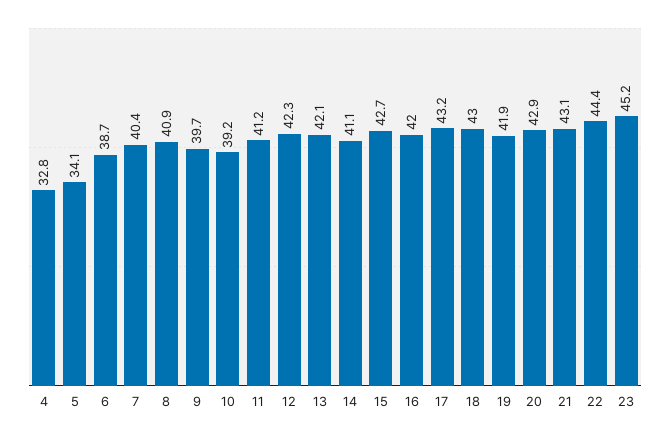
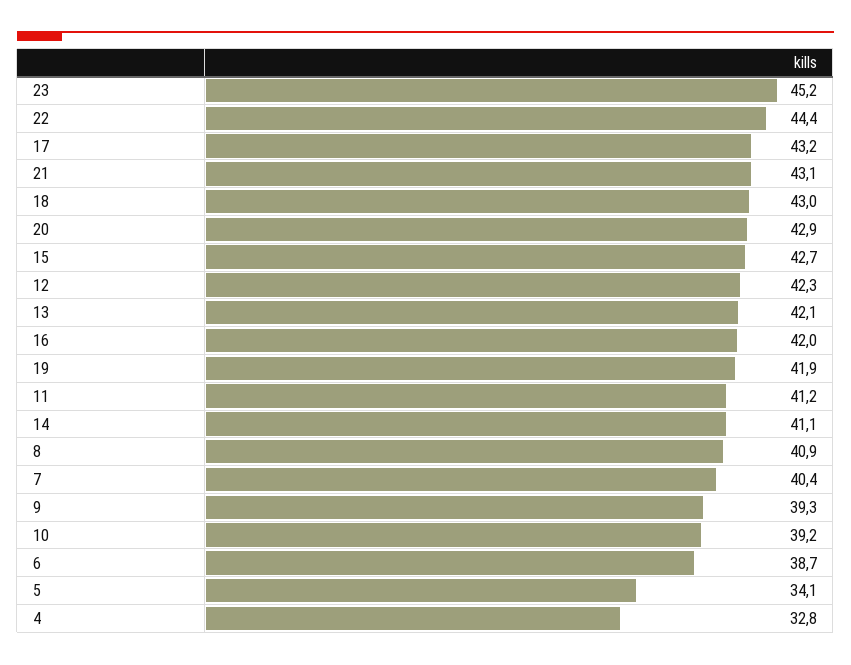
9: 39.7 -> 39.3

